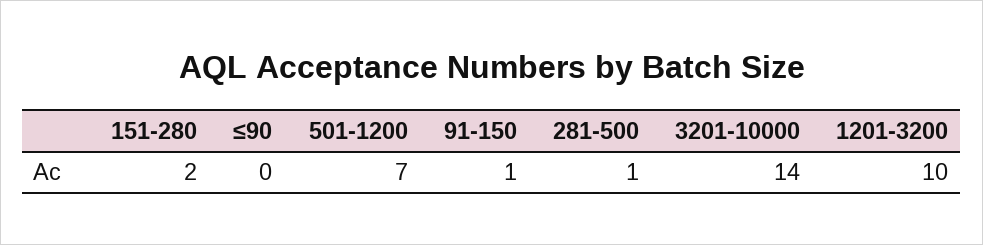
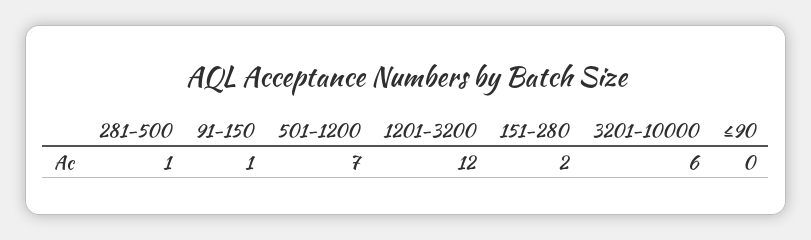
3201-10000: 14 -> 6
1201-3200: 10 -> 12

